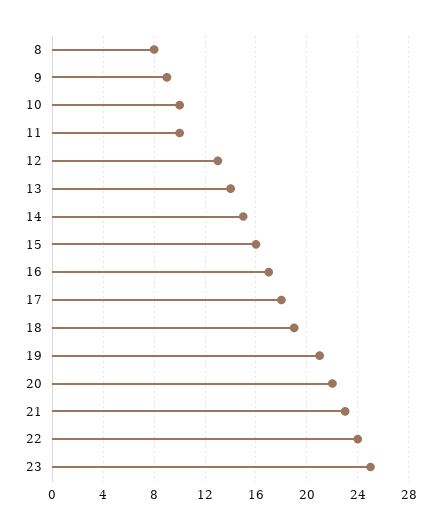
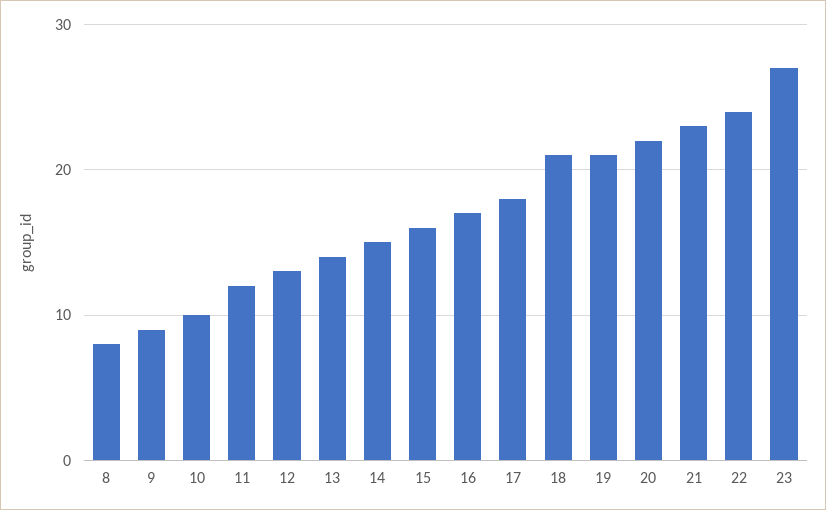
11: 10 -> 12
18: 19 -> 21
23: 25 -> 27

